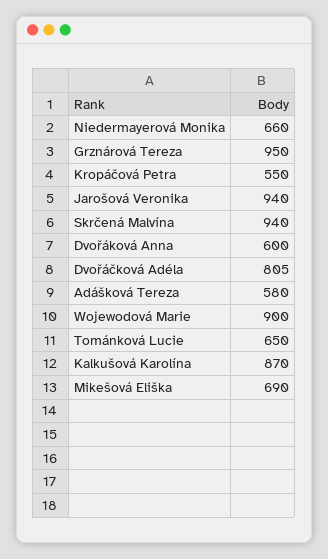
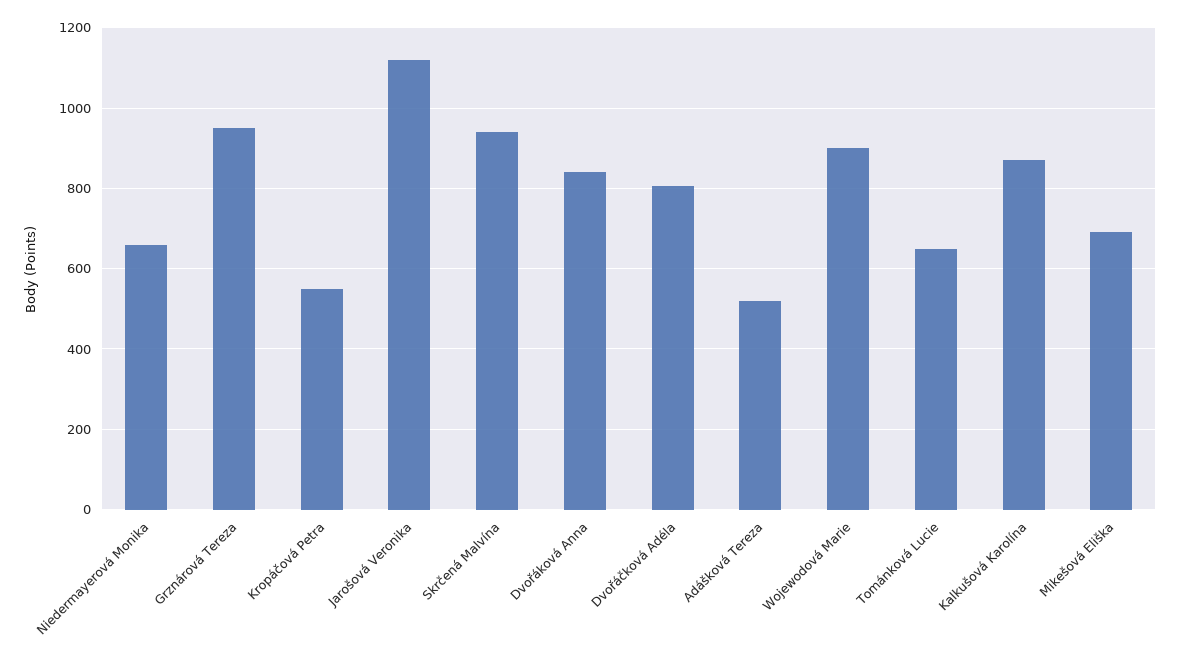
Jarošová Veronika: 940 -> 1120
Dvořáková Anna: 600 -> 840
Adášková Tereza: 580 -> 520

